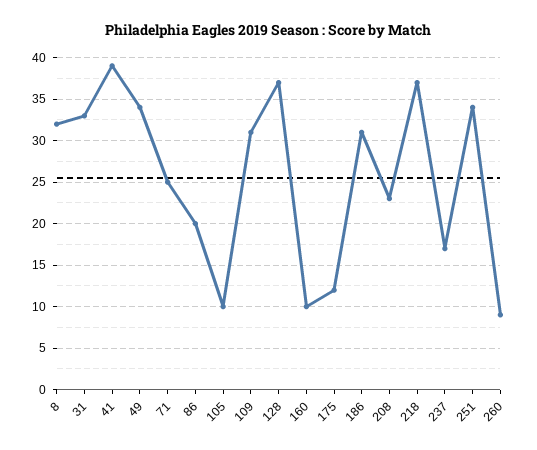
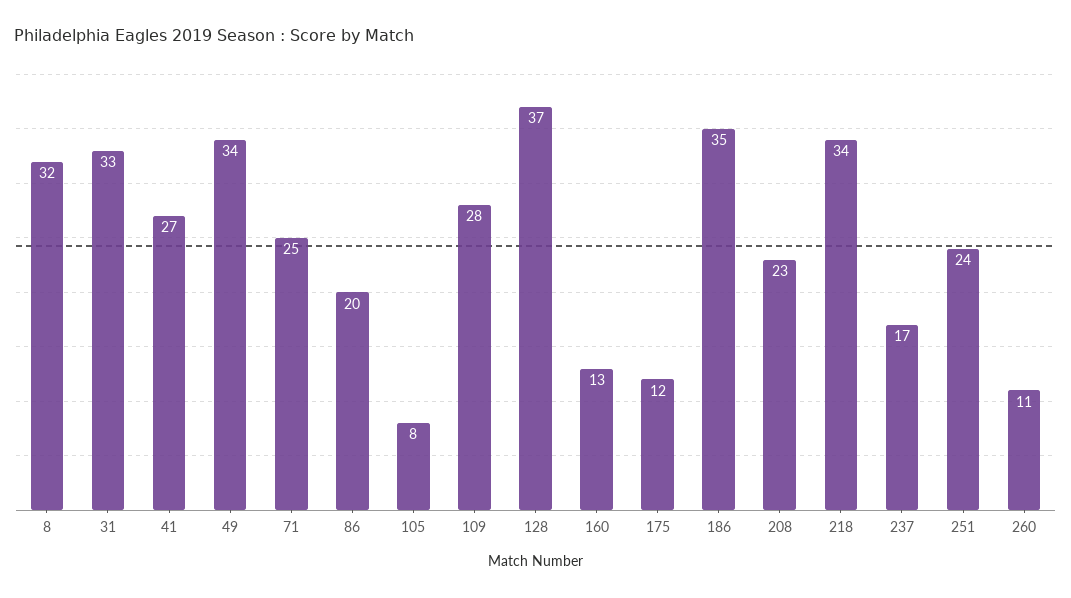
41: 39 -> 27
105: 10 -> 8
109: 31 -> 28
160: 10 -> 13
186: 31 -> 35
218: 37 -> 34
251: 34 -> 24
260: 9 -> 11

